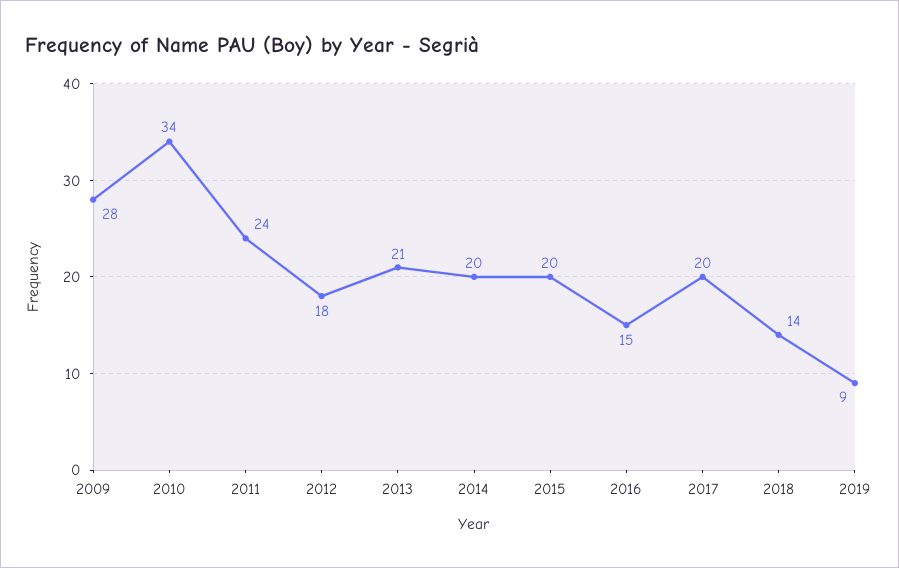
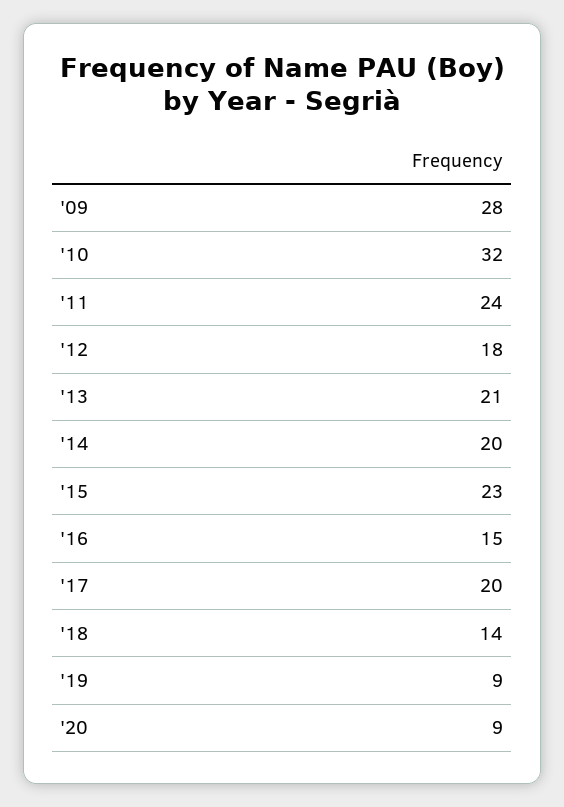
2010: 34 -> 32
2015: 20 -> 23
'20: none -> 9

